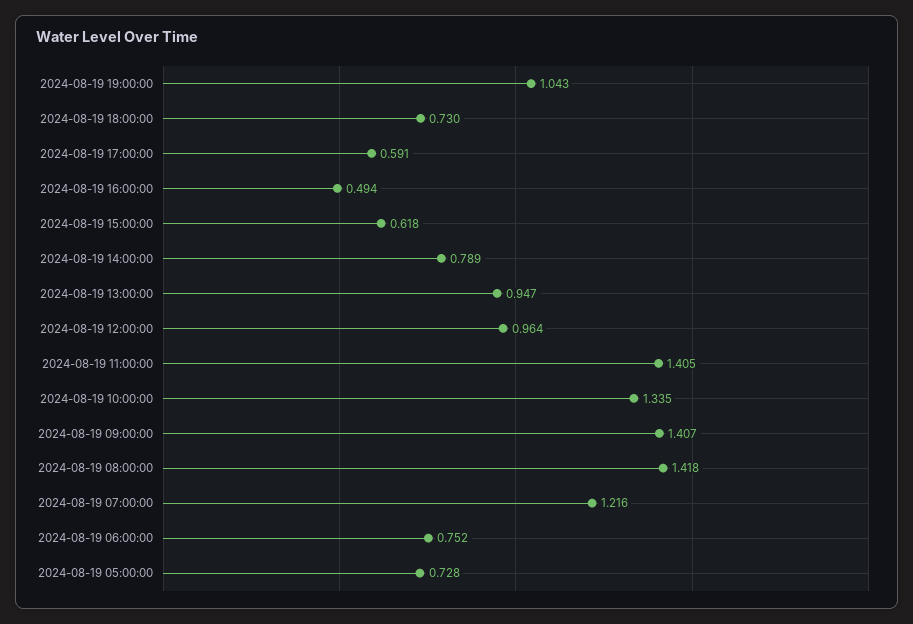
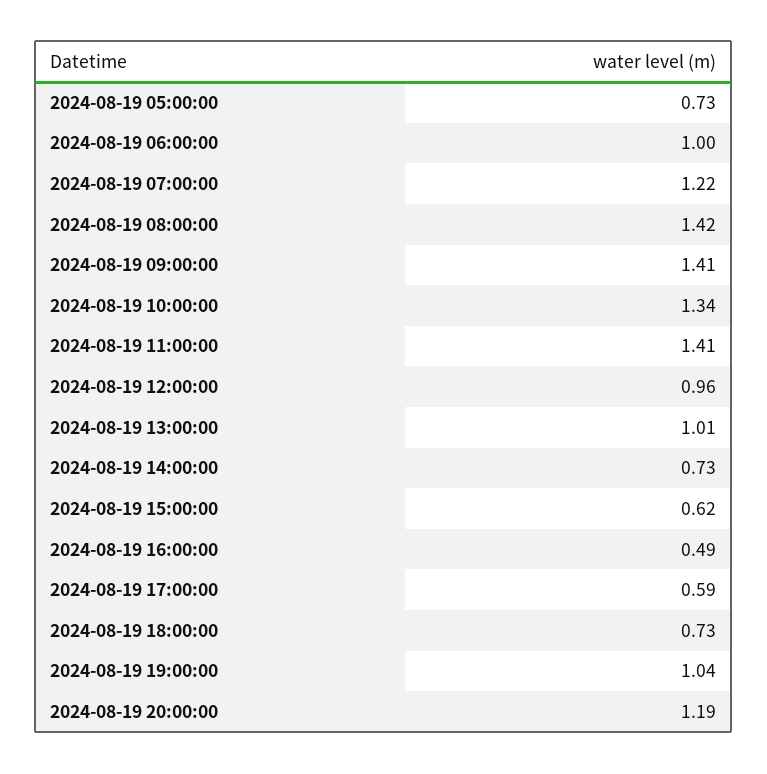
2024-08-19 14:00:00: 0.789 -> 0.73
2024-08-19 13:00:00: 0.947 -> 1.01
2024-08-19 06:00:00: 0.752 -> 1
2024-08-19 20:00:00: none -> 1.19

